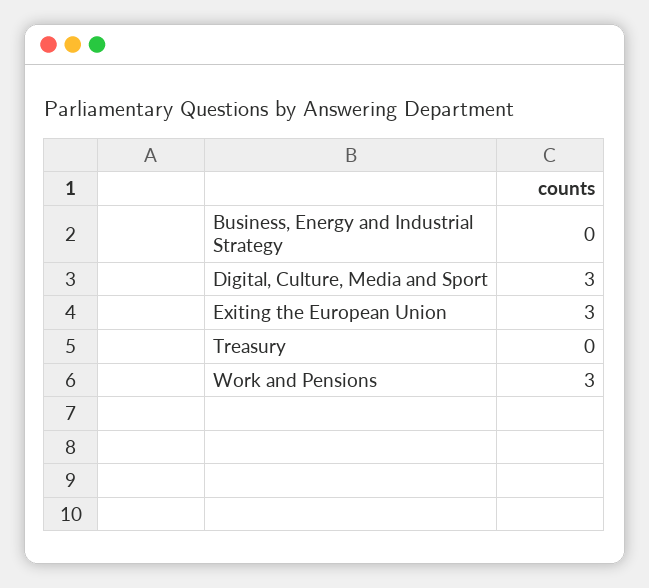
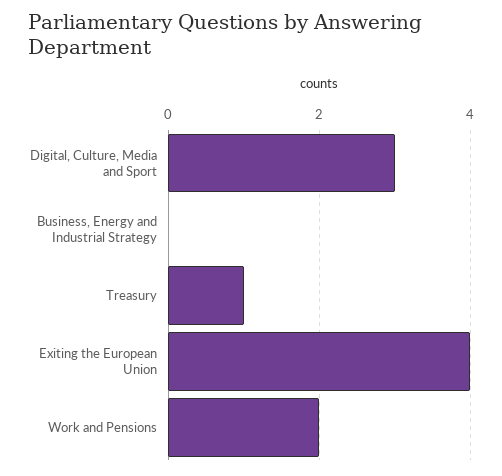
Exiting the European Union: 3 -> 4
Treasury: 0 -> 1
Work and Pensions: 3 -> 2

